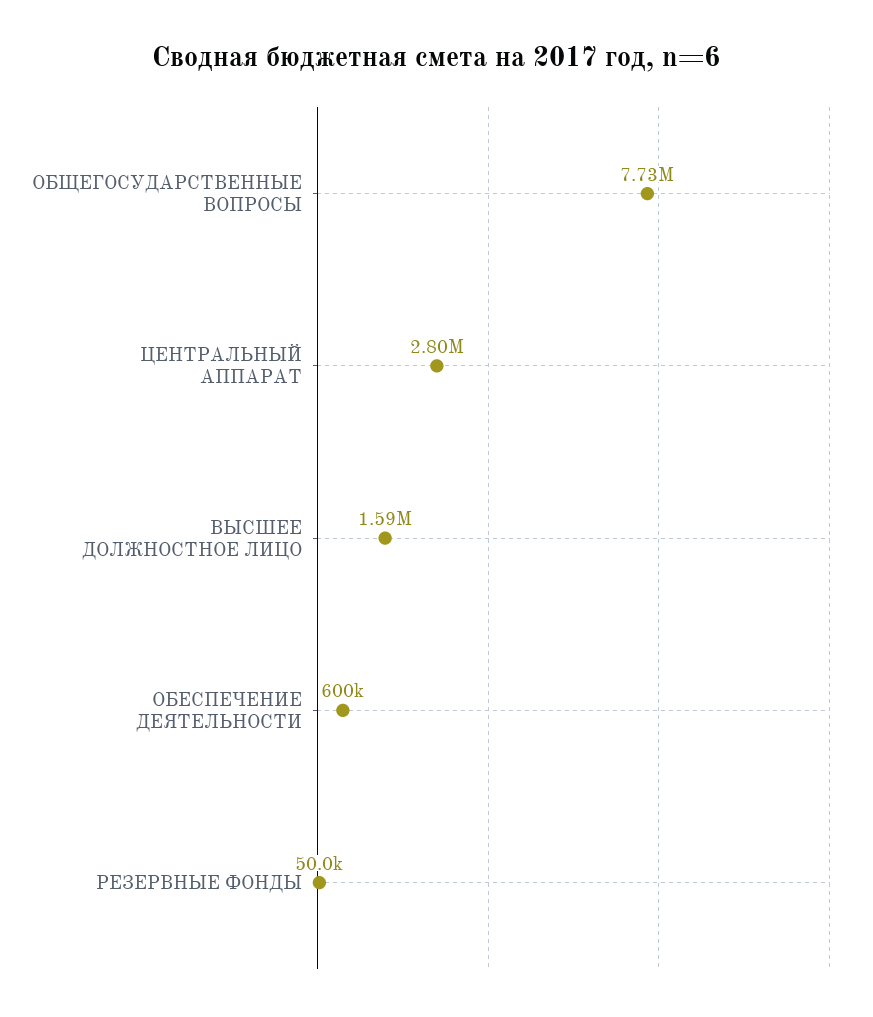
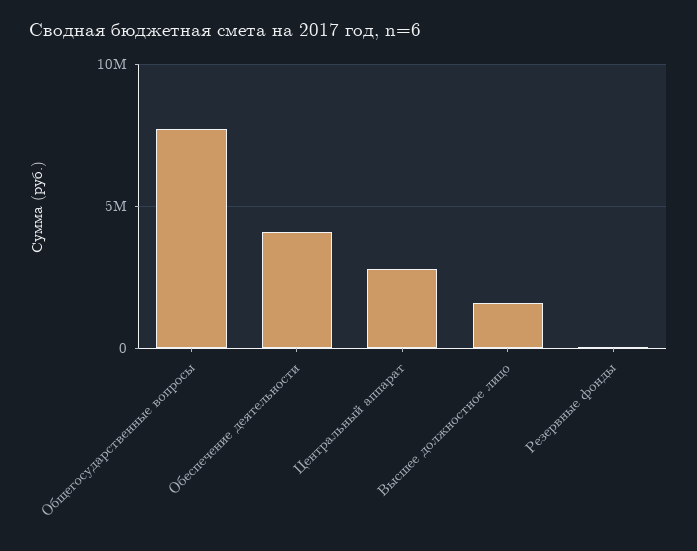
ОБЕСПЕЧЕНИЕ ДЕЯТЕЛЬНОСТИ: 600000 -> 4000000

